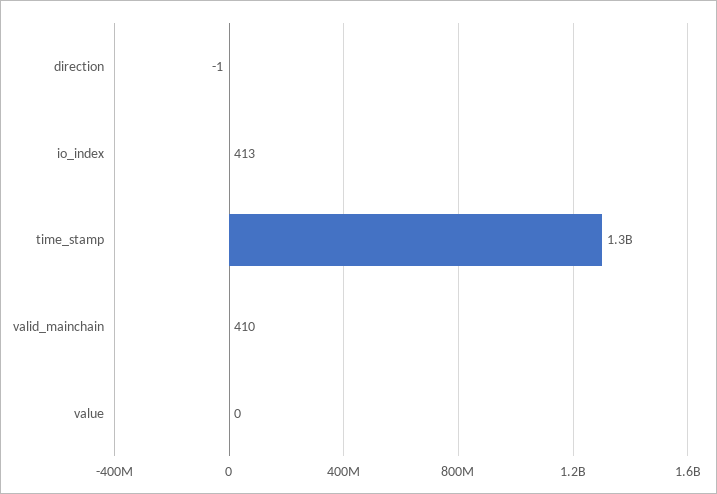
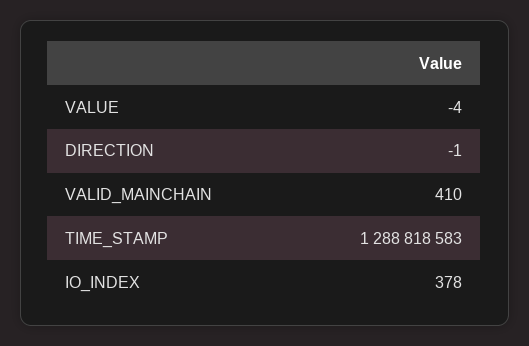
io_index: 413 -> 378
value: 0 -> -4

